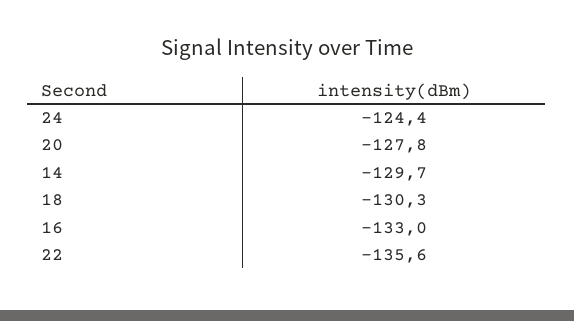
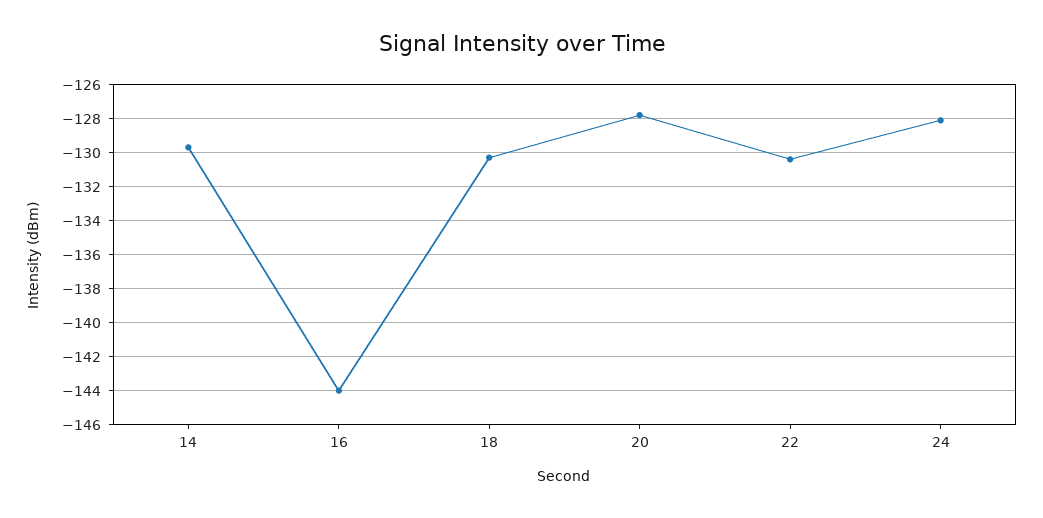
24: -124.4 -> -128
16: -133 -> -144
22: -135.6 -> -130.5

